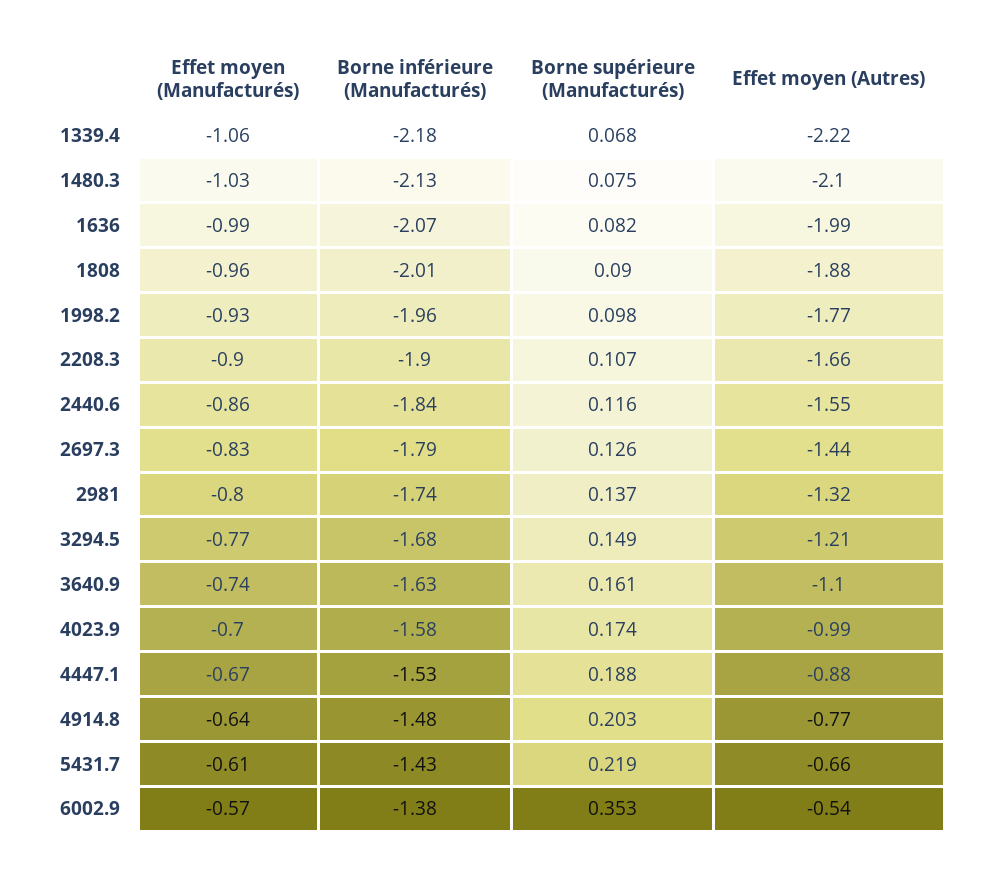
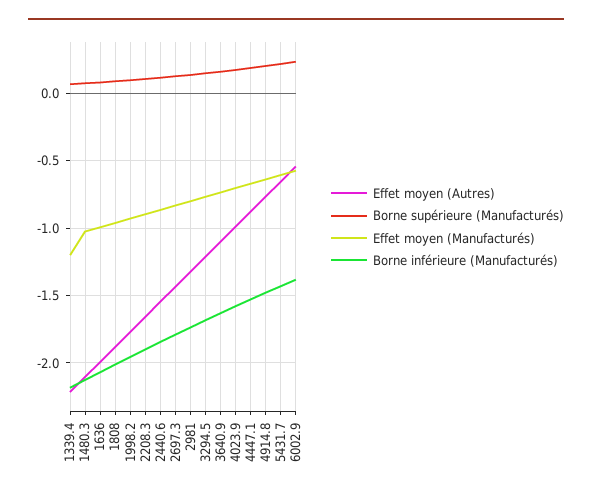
Effet moyen (Manufacturés), 1339.4: -1.06 -> -1.2
Borne supérieure (Manufacturés), 6002.9: 0.353 -> 0.25

